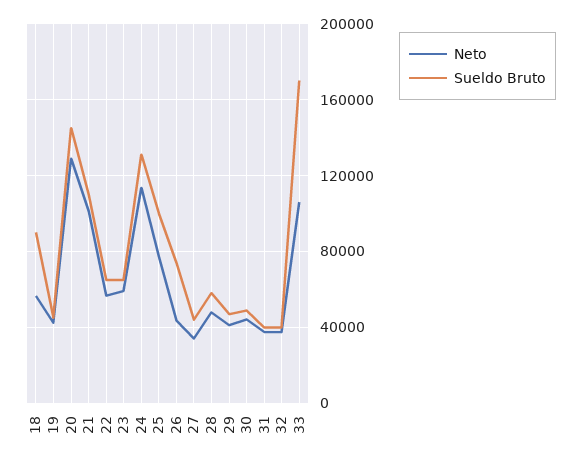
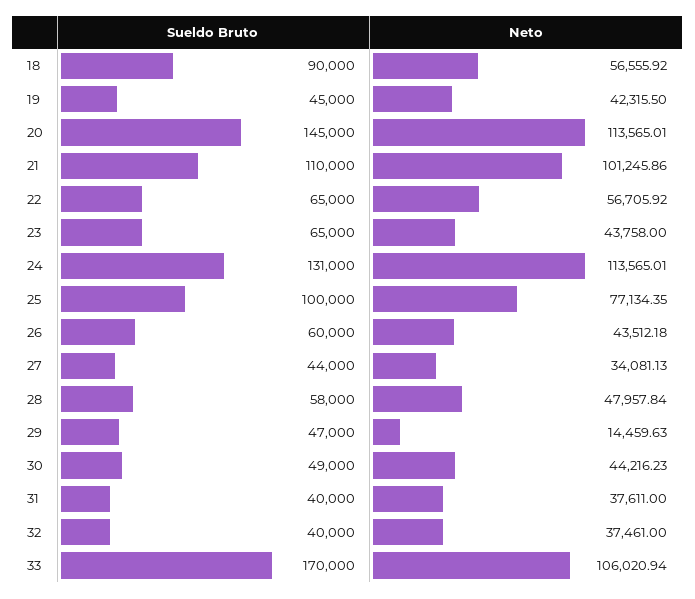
Neto, 20: 130000 -> 113565.01
Neto, 23: 60000 -> 43758
Sueldo Bruto, 26: 75000 -> 60000
Neto, 29: 40000 -> 14459.63

